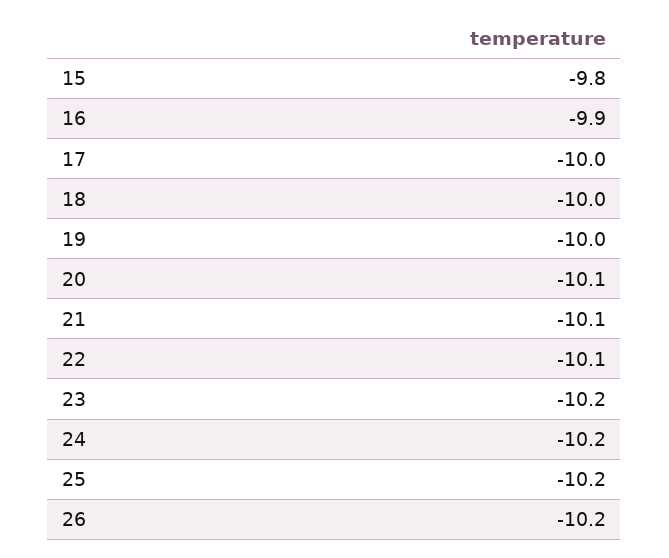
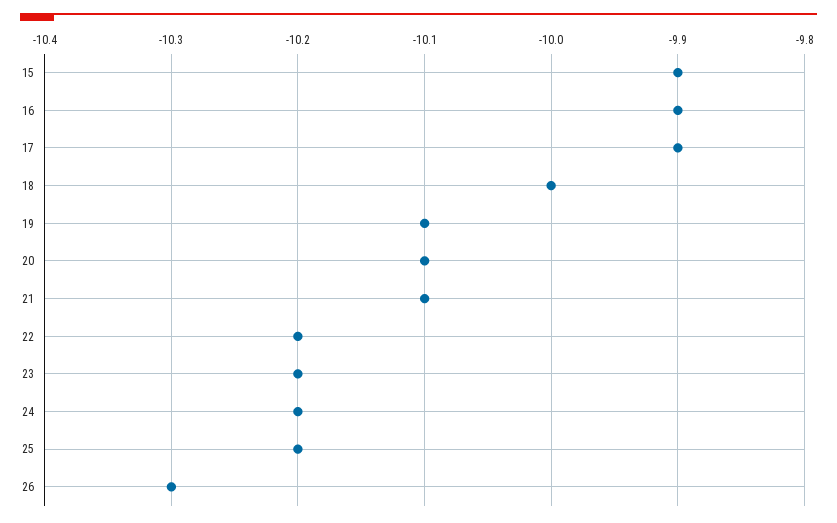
15: -9.8 -> -9.9
17: -10 -> -9.9
19: -10 -> -10.1
22: -10.1 -> -10.2
26: -10.2 -> -10.3

